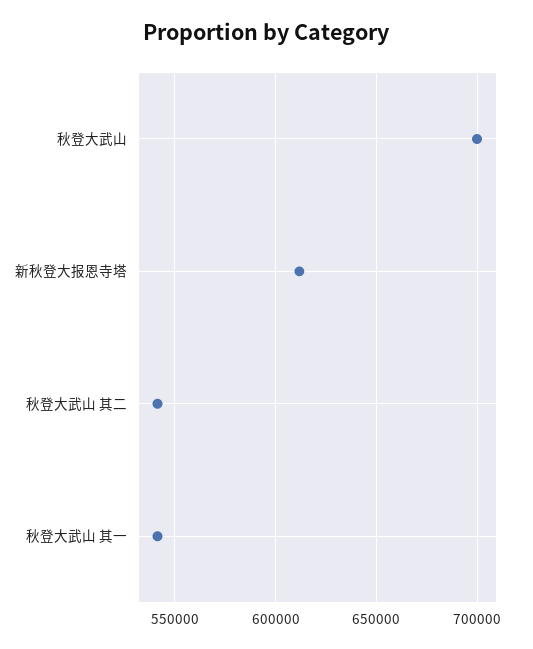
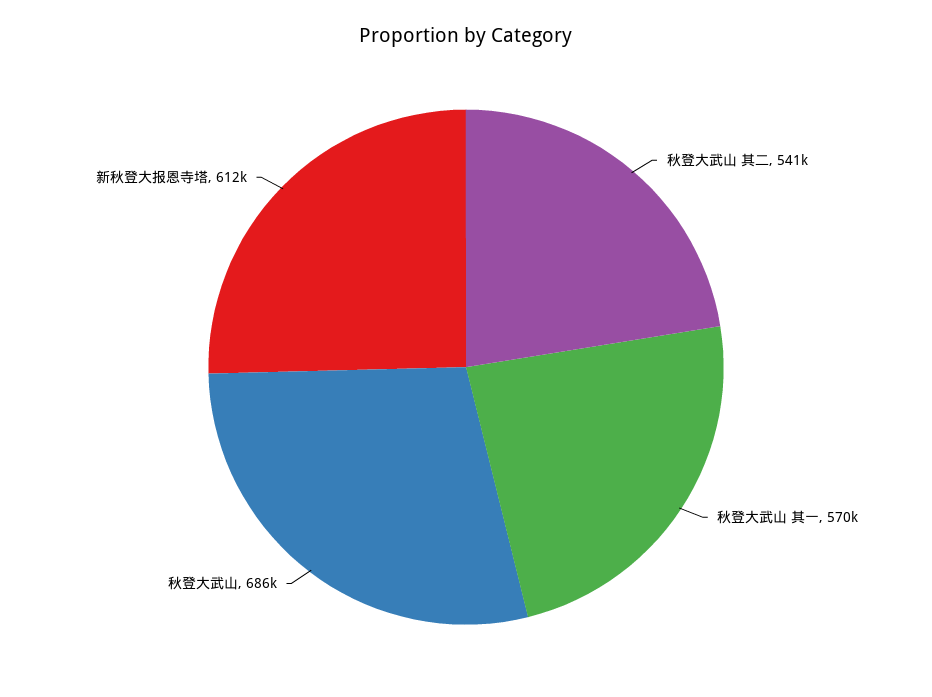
秋登大武山: 700000 -> 686000
秋登大武山 其一: 540000 -> 570000

